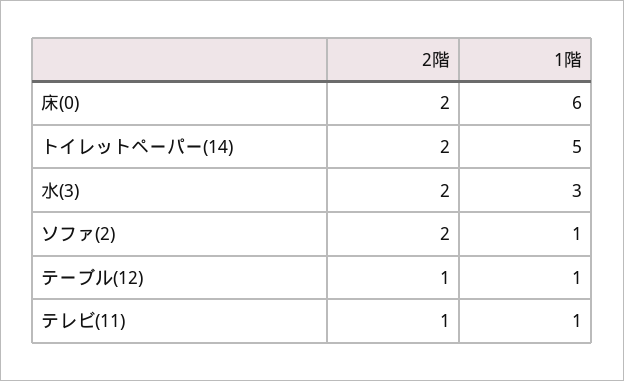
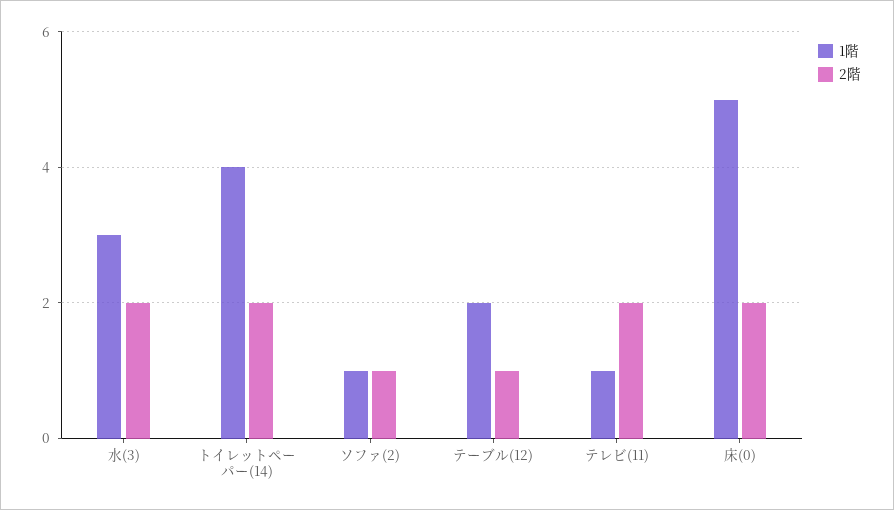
1階, 床(0): 6 -> 5
1階, トイレットペーパー(14): 5 -> 4
2階, ソファ(2): 2 -> 1
1階, テーブル(12): 1 -> 2
2階, テレビ(11): 1 -> 2

